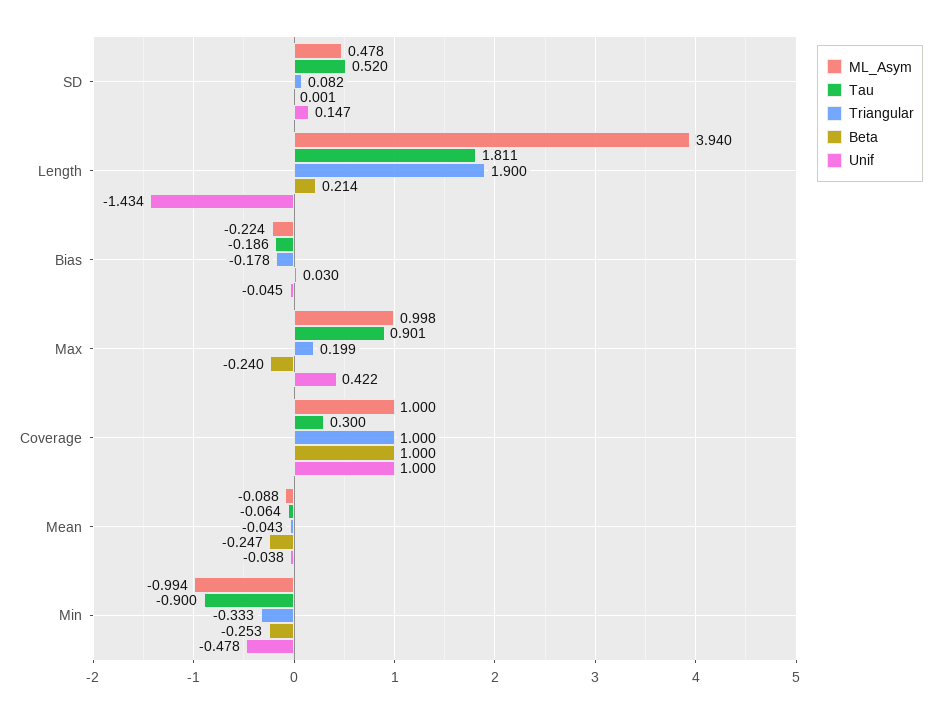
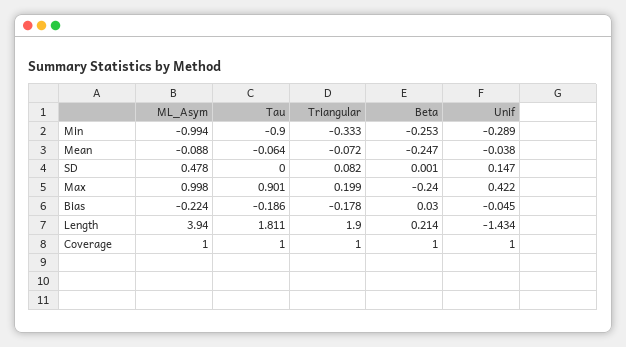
Tau, SD: 0.52 -> 0
Tau, Coverage: 0.3 -> 1
Triangular, Mean: -0.043 -> -0.072
Unif, Min: -0.478 -> -0.289

